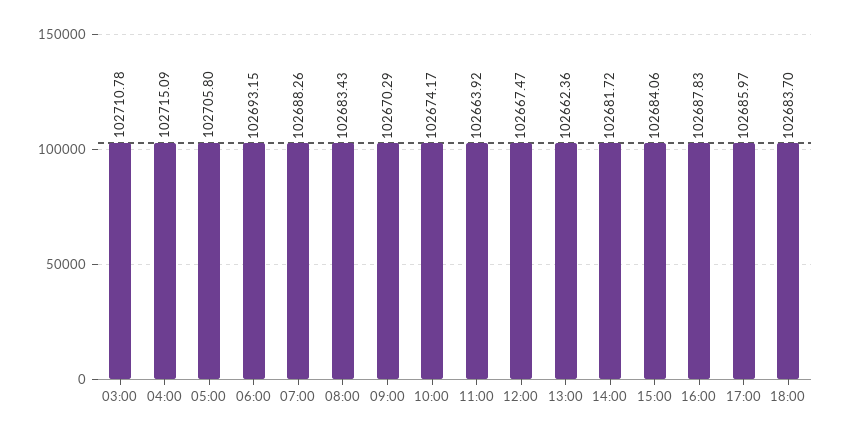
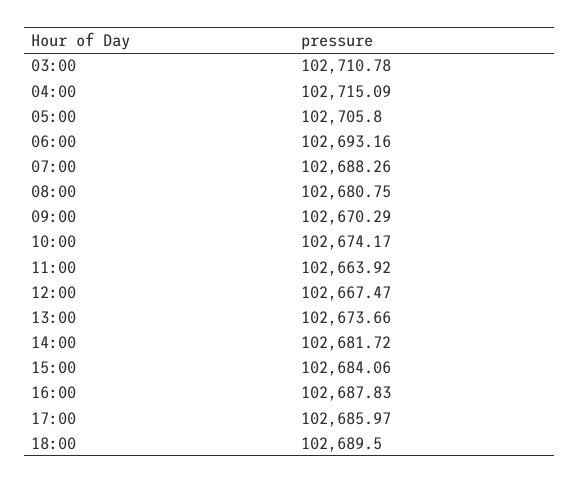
06:00: 102693.15 -> 102693.16
08:00: 102683.43 -> 102680.75
13:00: 102662.36 -> 102673.66
18:00: 102683.7 -> 102689.5

